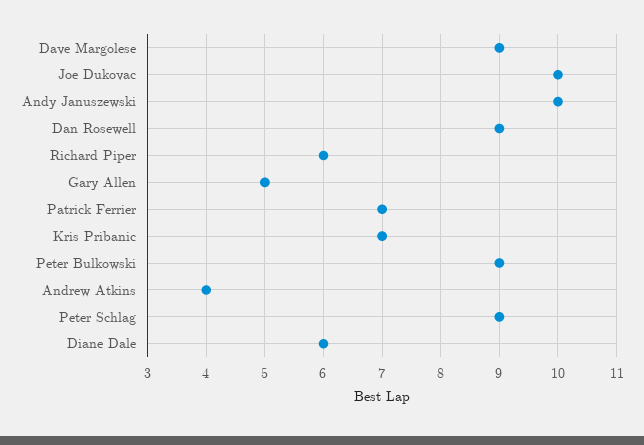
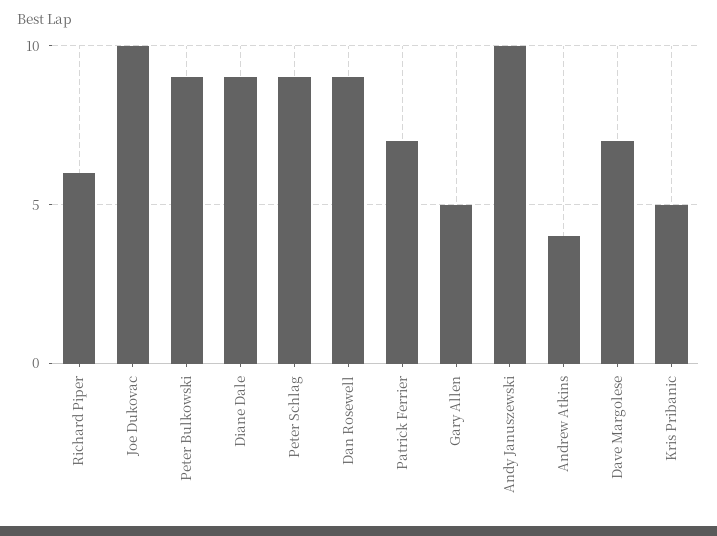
Dave Margolese: 9 -> 7
Kris Pribanic: 7 -> 5
Diane Dale: 6 -> 9

